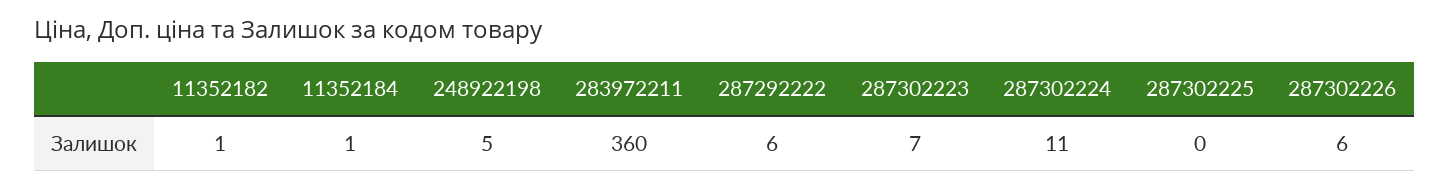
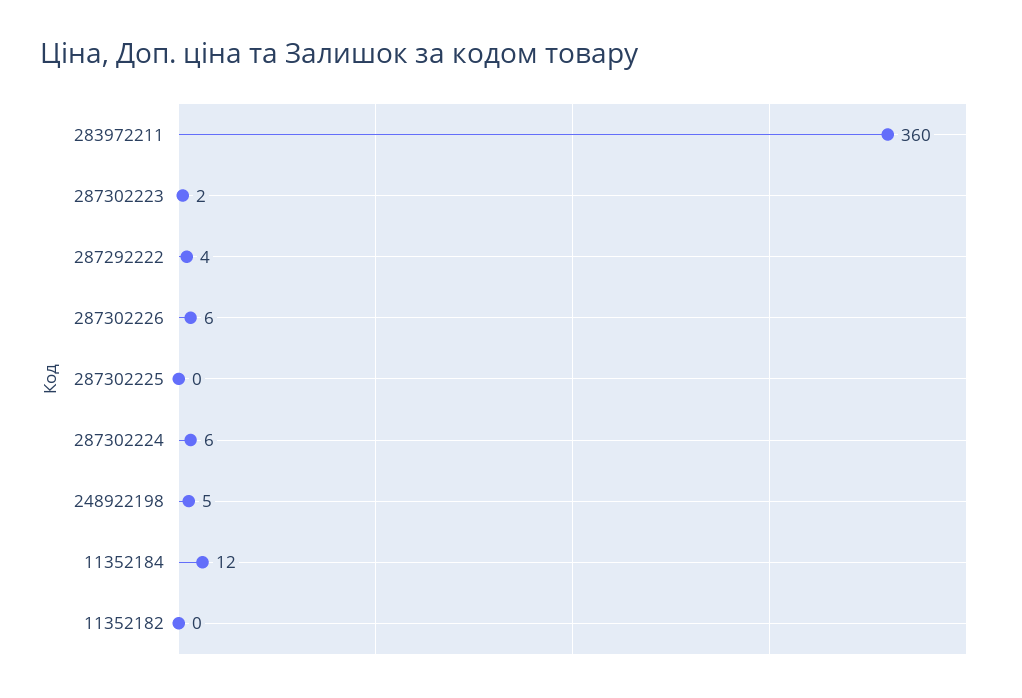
11352182: 1 -> 0
11352184: 1 -> 12
287292222: 6 -> 4
287302223: 7 -> 2
287302224: 11 -> 6

